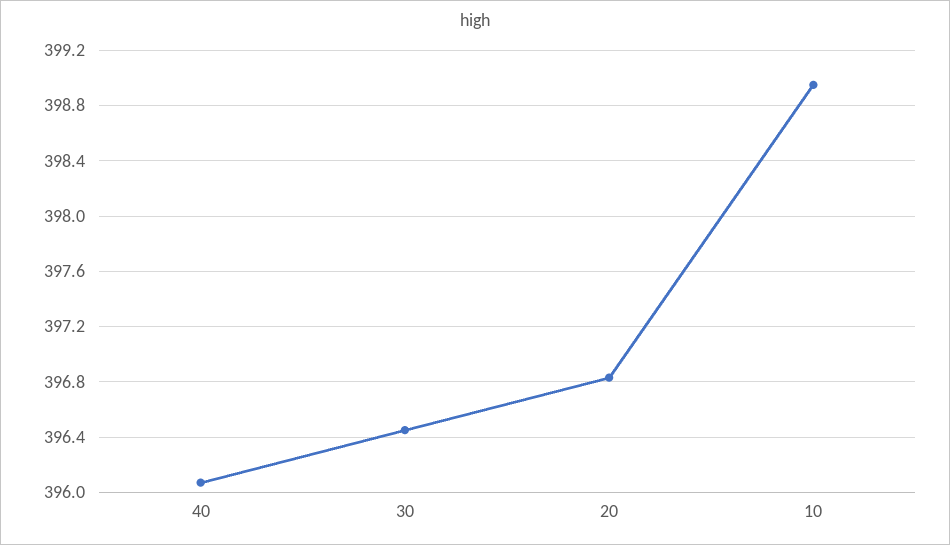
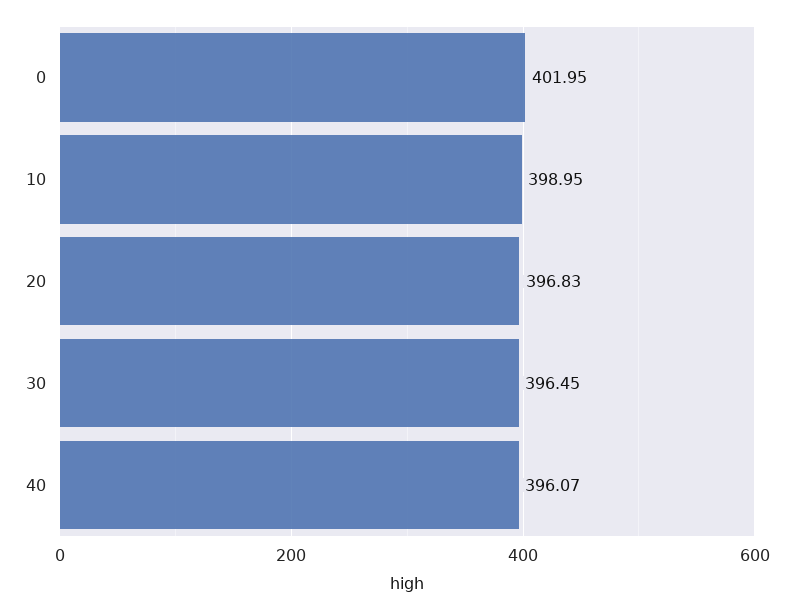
0: none -> 401.95

